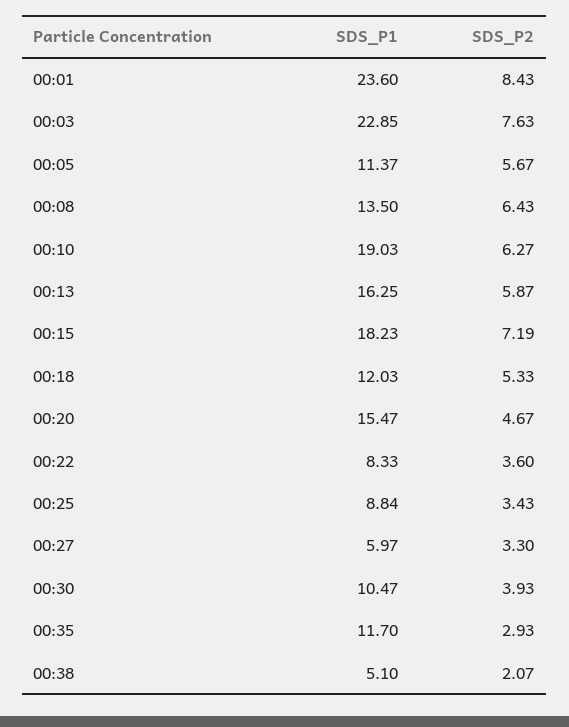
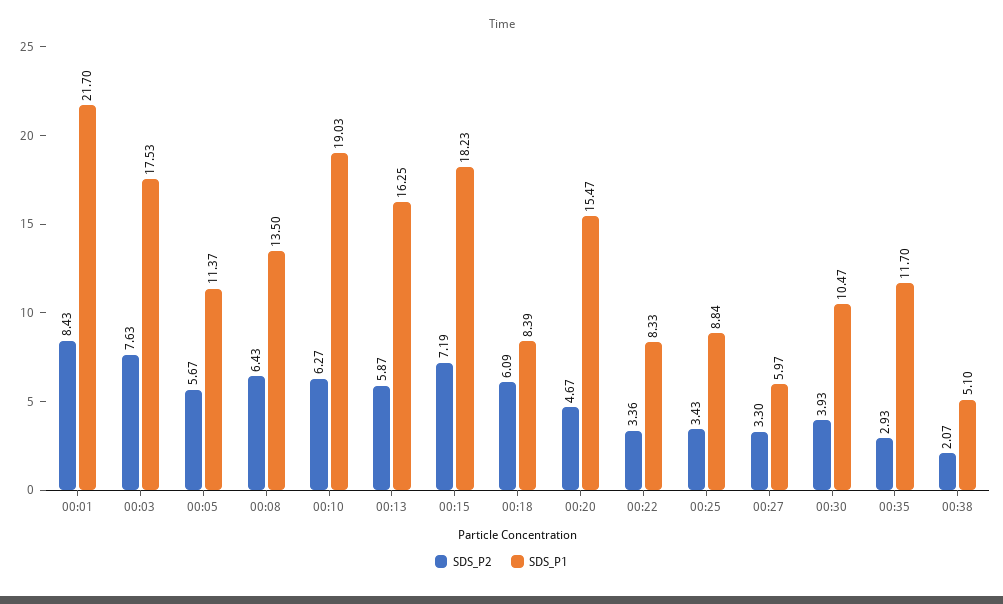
SDS_P1, 00:01: 23.6 -> 21.7
SDS_P1, 00:03: 22.85 -> 17.53
SDS_P1, 00:18: 12.03 -> 8.39
SDS_P2, 00:18: 5.33 -> 6.09
SDS_P2, 00:22: 3.6 -> 3.36

